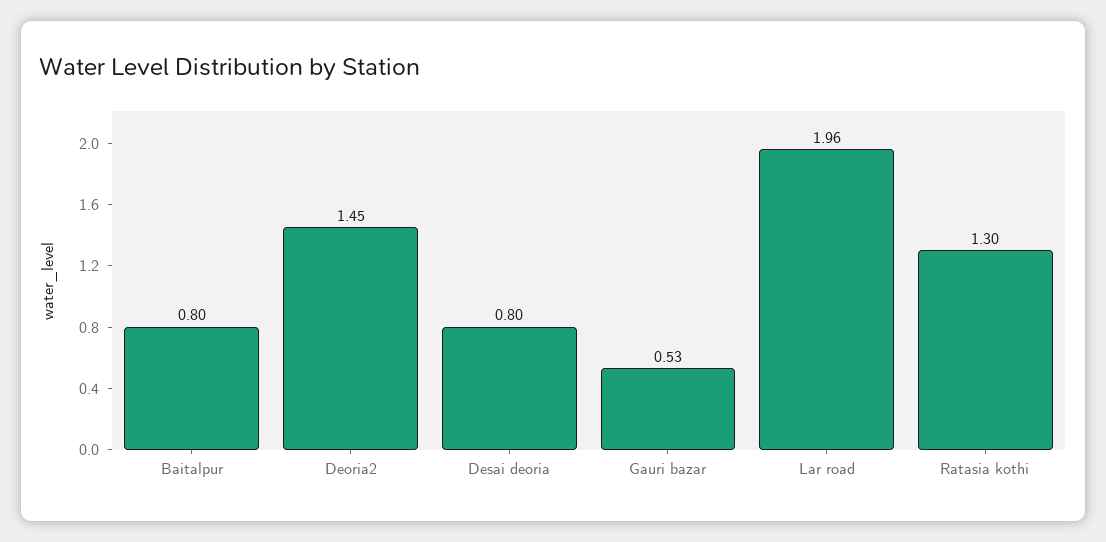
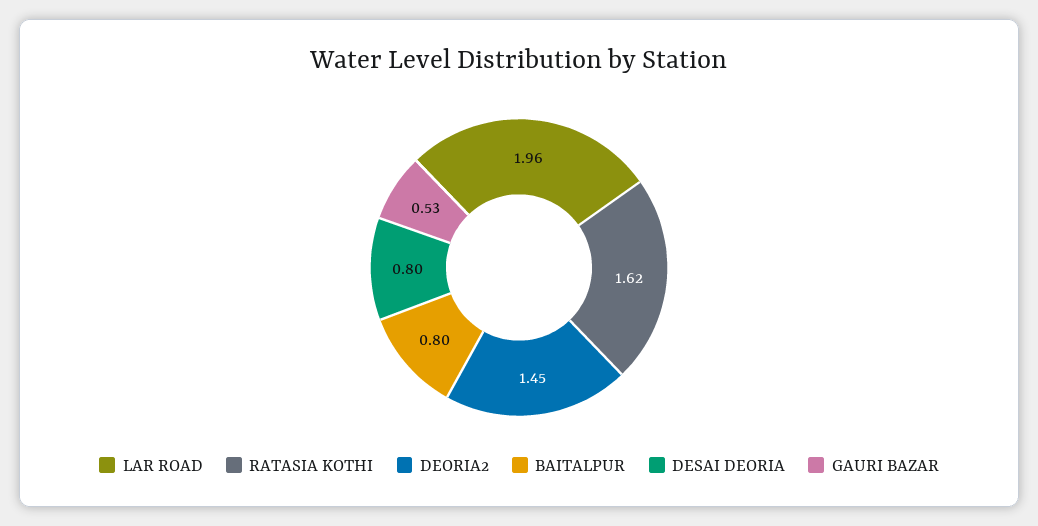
Ratasia kothi: 1.3 -> 1.62

